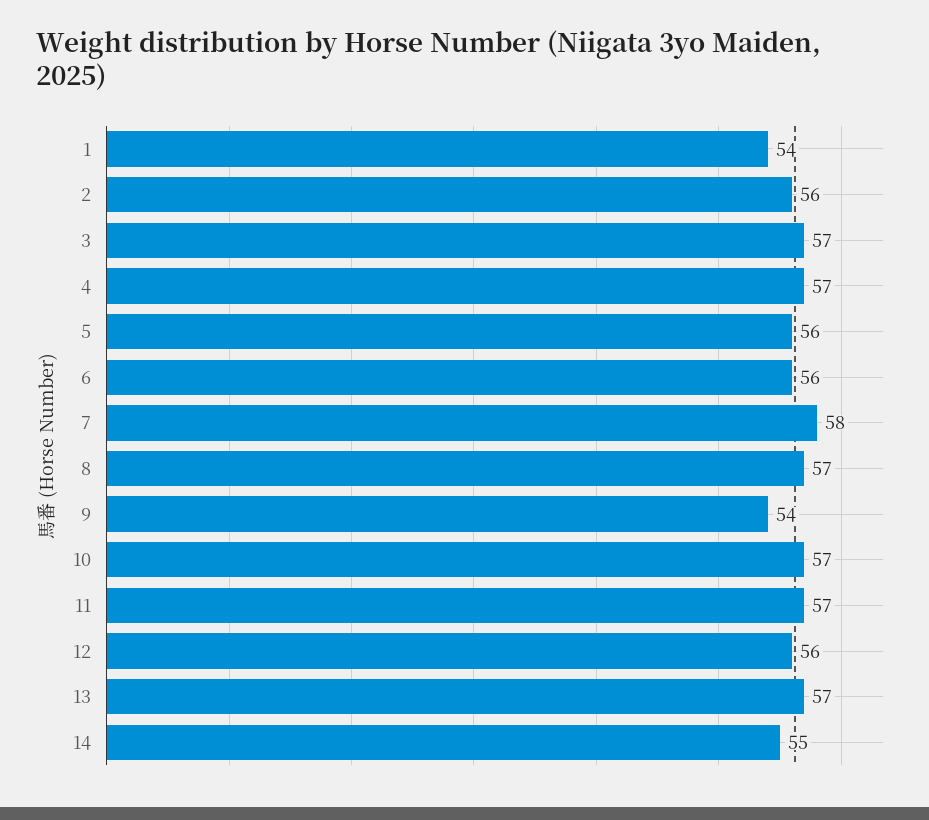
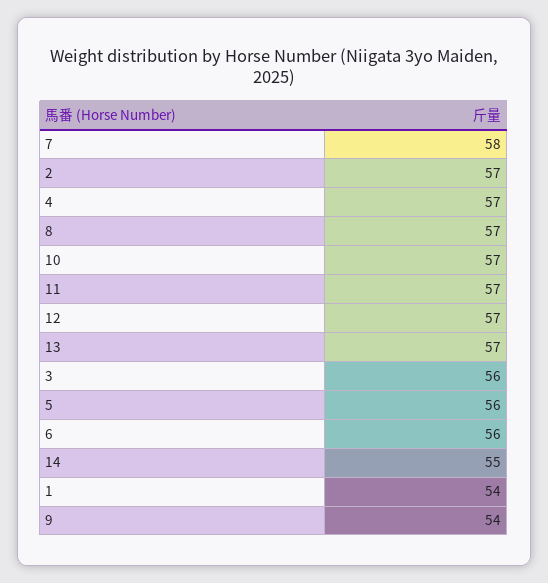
2: 56 -> 57
3: 57 -> 56
12: 56 -> 57

